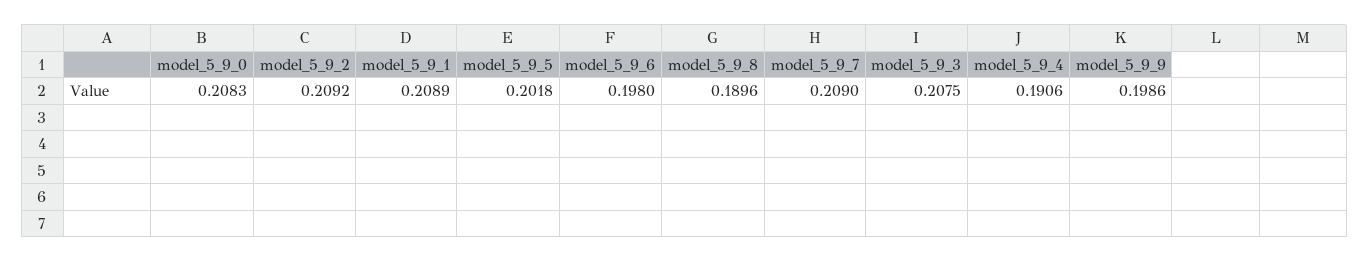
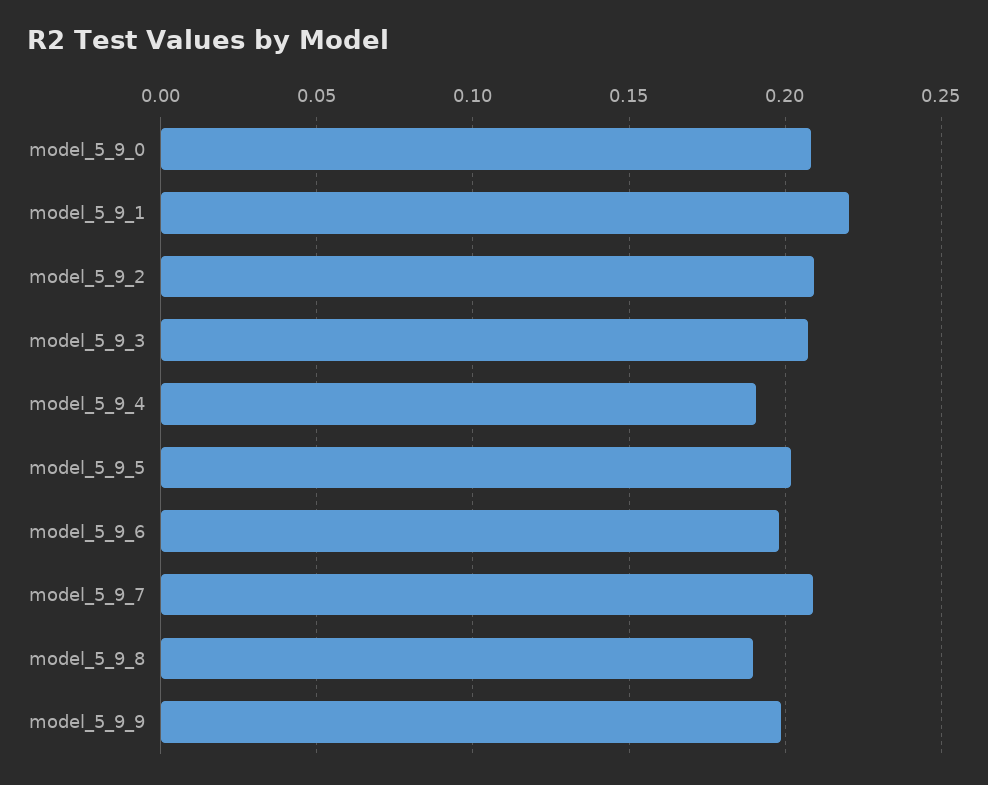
model_5_9_1: 0.2089 -> 0.22

